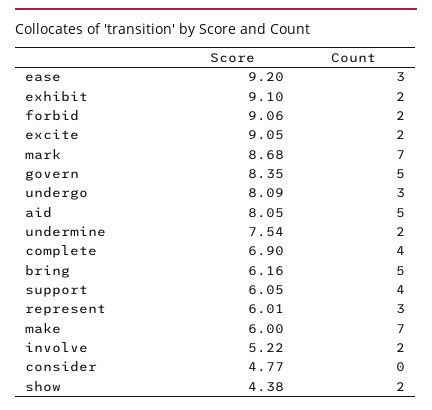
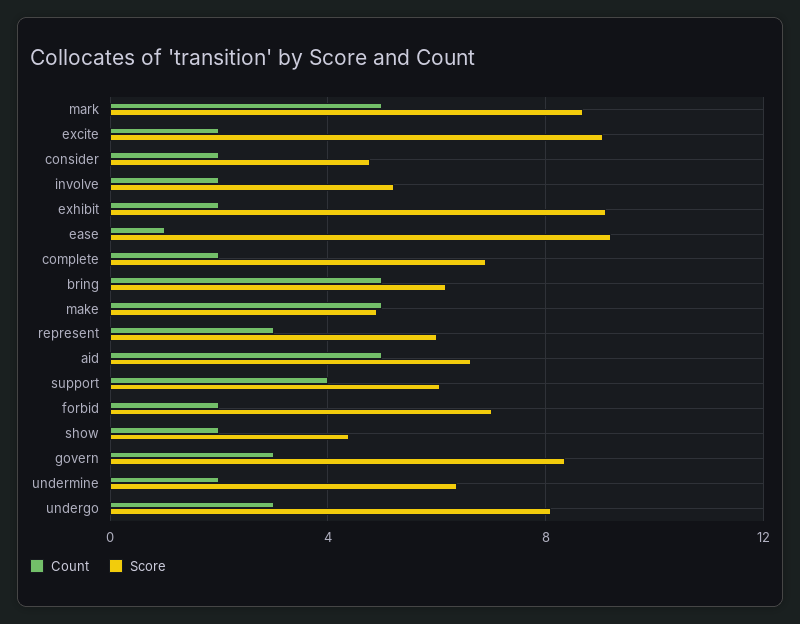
Count, ease: 3 -> 1
Score, forbid: 9.06 -> 7
Count, mark: 7 -> 5
Count, govern: 5 -> 3
Score, aid: 8.05 -> 6.5
Score, undermine: 7.54 -> 6.5
Count, complete: 4 -> 2
Score, make: 6 -> 5
Count, make: 7 -> 5
Count, consider: 0 -> 2

